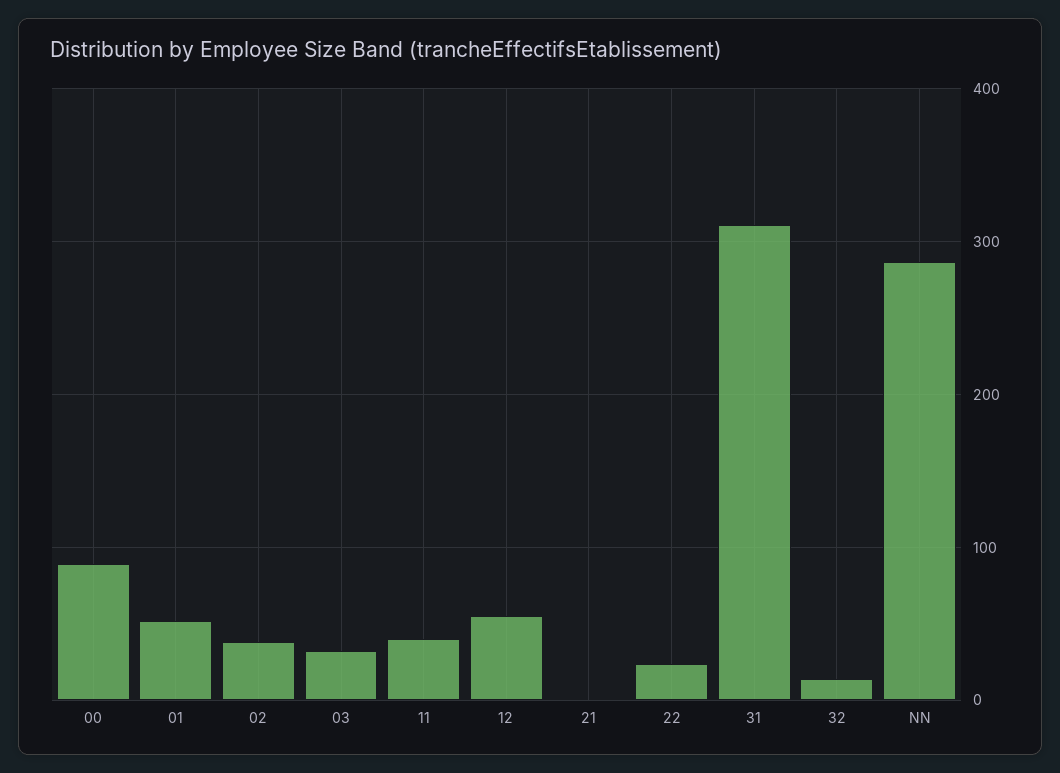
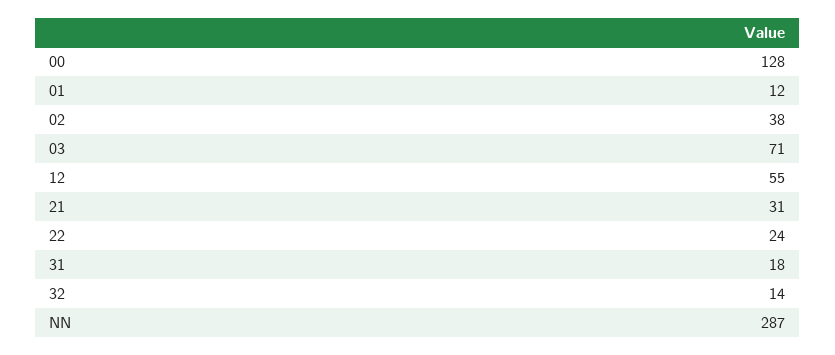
00: 90 -> 128
01: 50 -> 12
03: 30 -> 71
11: 40 -> none
21: 0 -> 31
31: 310 -> 18

